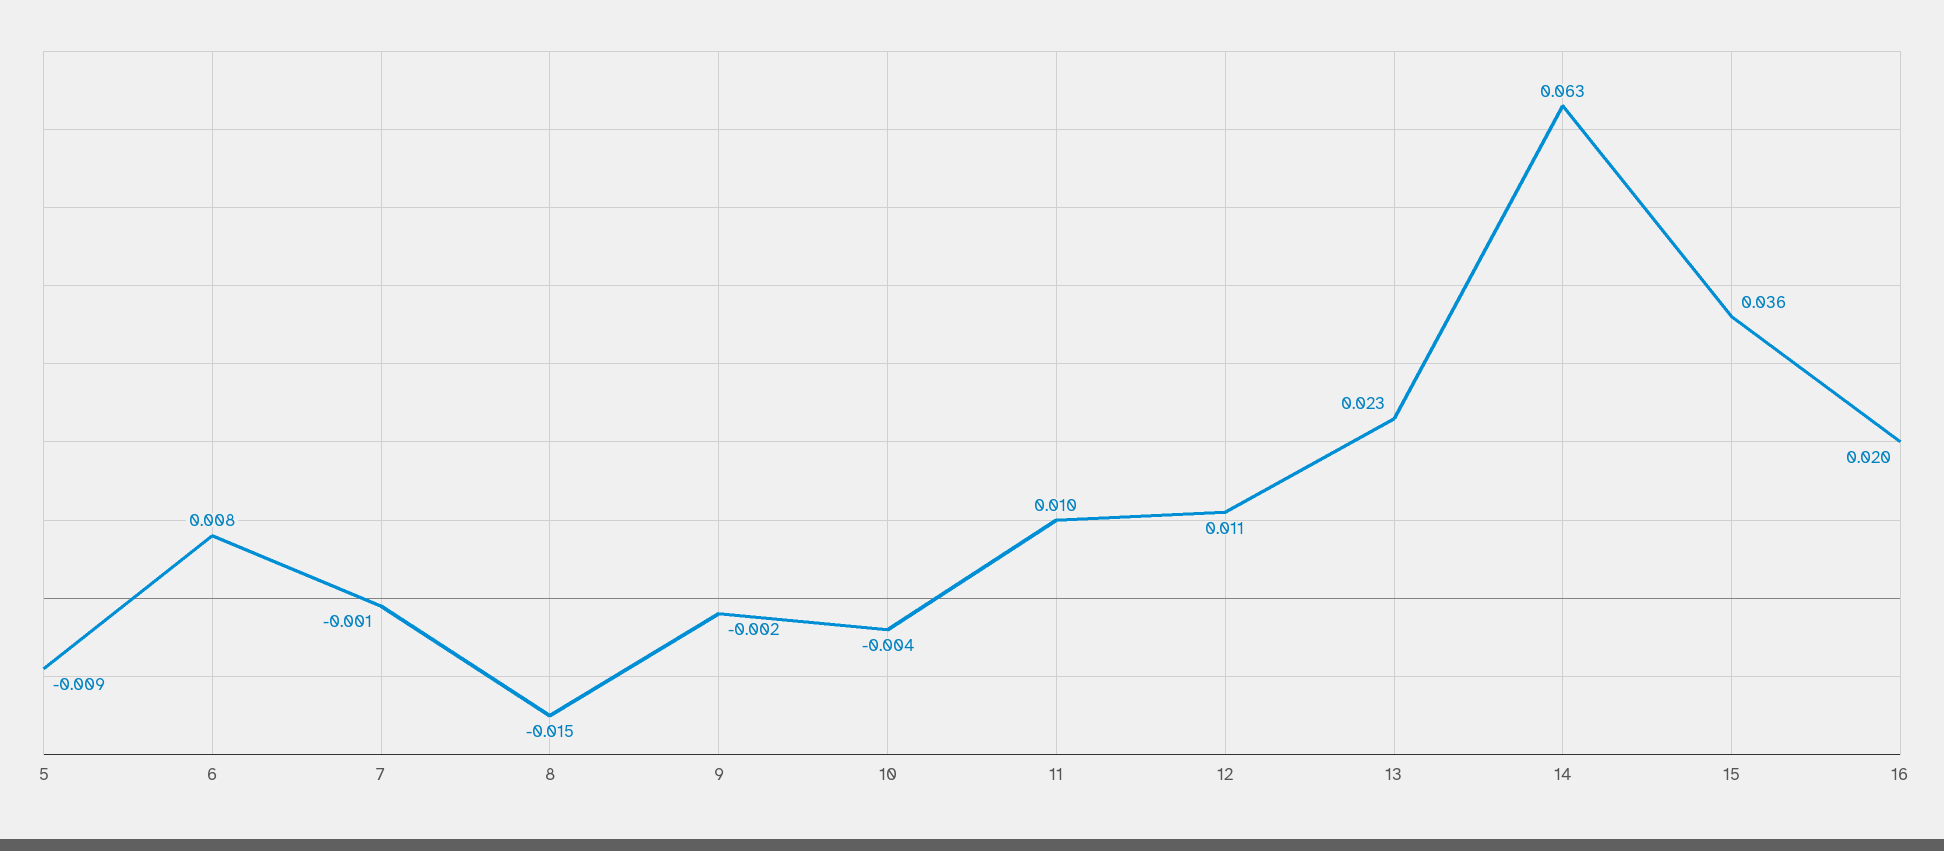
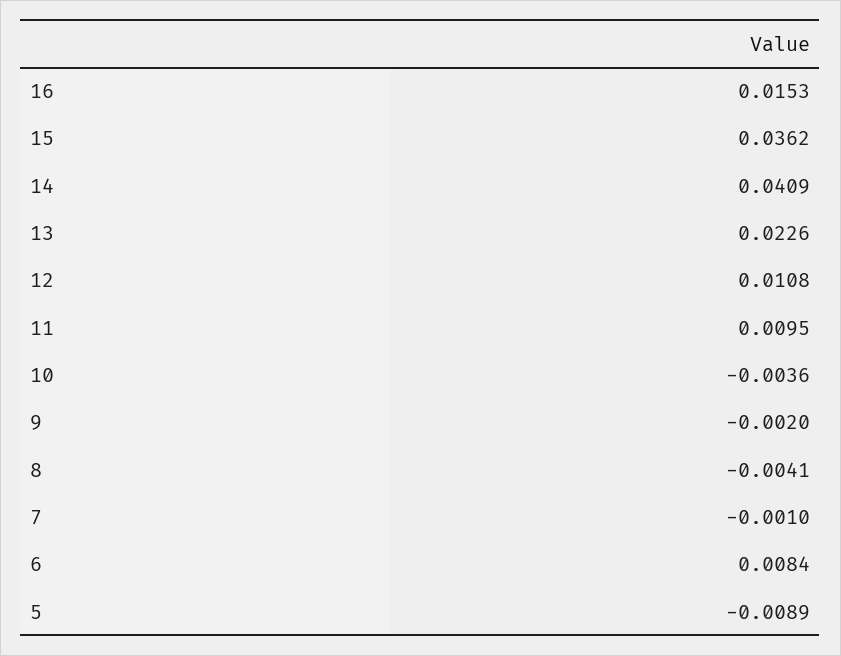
8: -0.015 -> -0.0041
14: 0.063 -> 0.0409
16: 0.02 -> 0.0153

